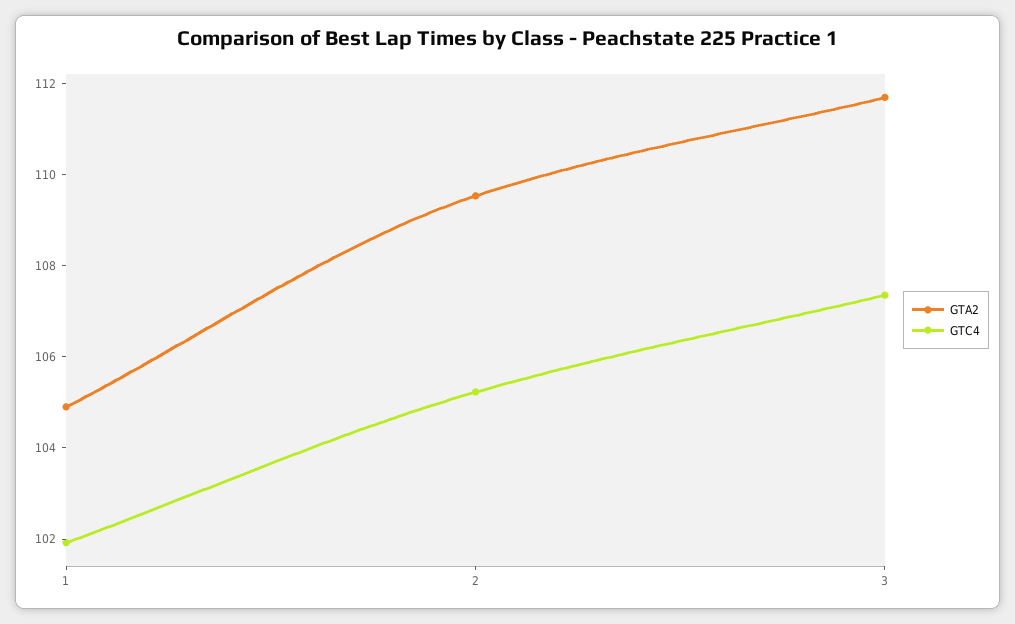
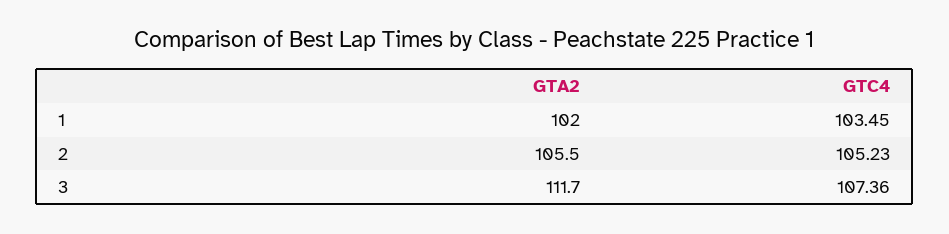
GTA2, 1: 105 -> 102
GTC4, 1: 102 -> 103.45
GTA2, 2: 109.5 -> 105.5

